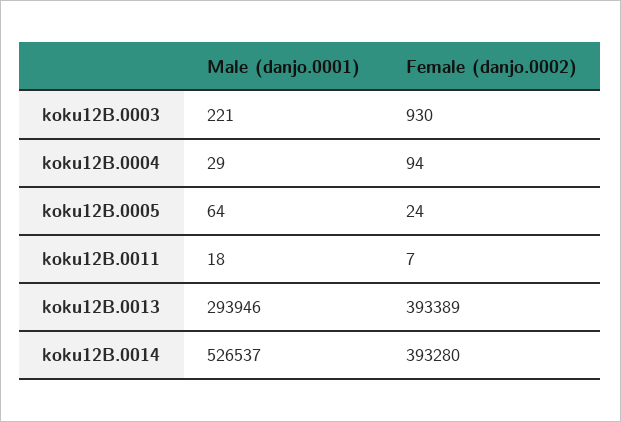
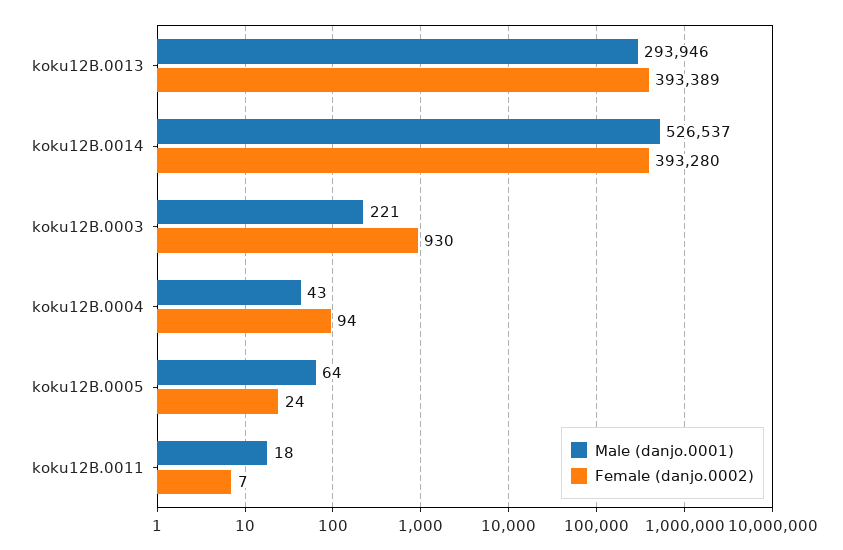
Male (danjo.0001), koku12B.0004: 29 -> 43

